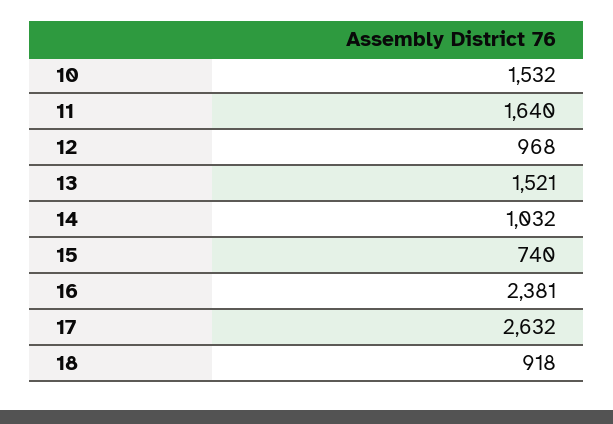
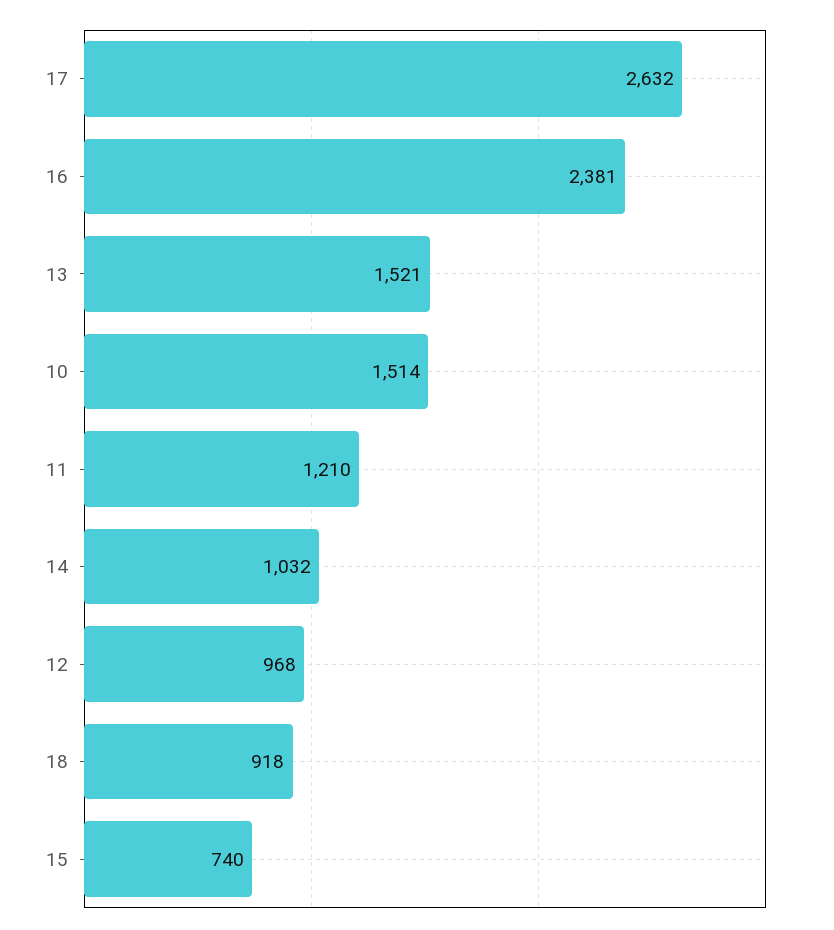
10: 1532 -> 1514
11: 1640 -> 1210

